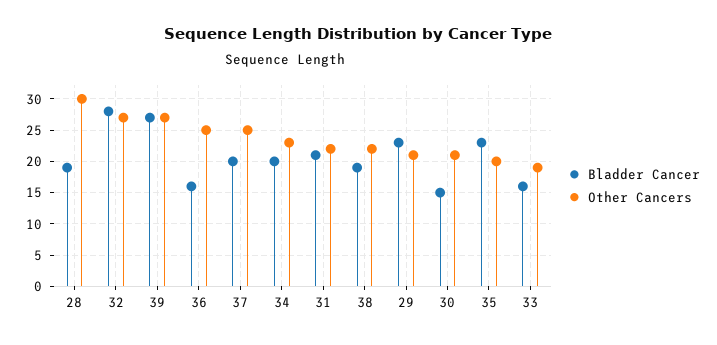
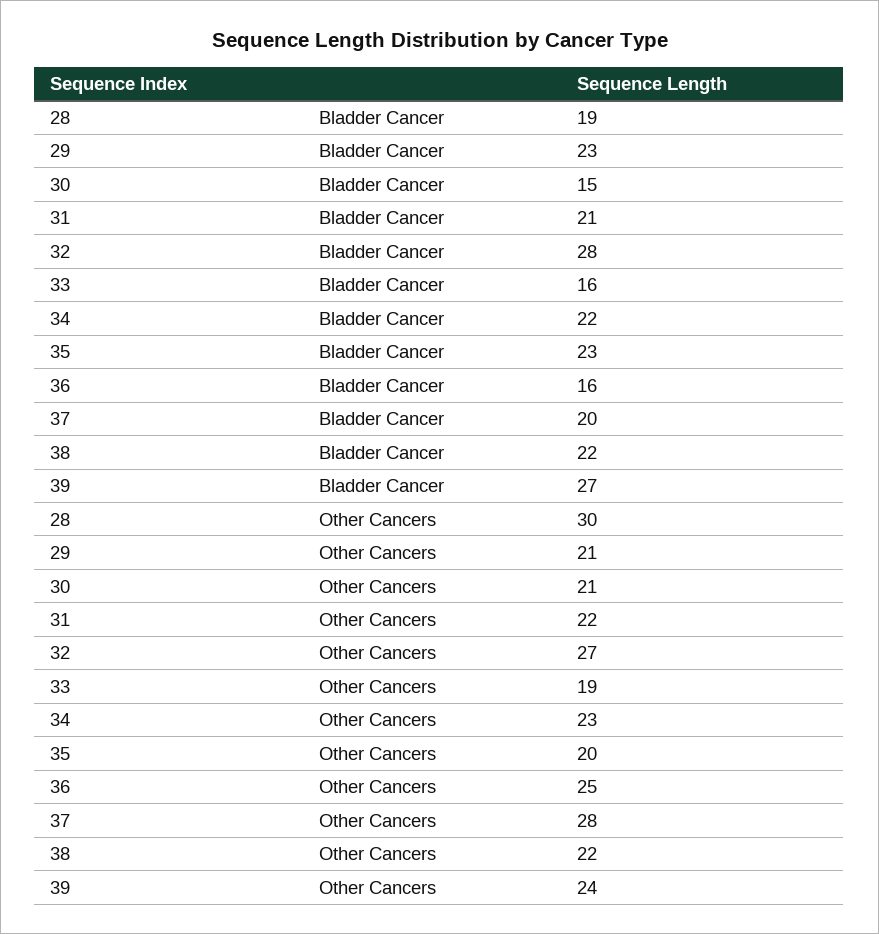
Other Cancers, 39: 27 -> 24
Other Cancers, 37: 25 -> 28
Bladder Cancer, 34: 20 -> 22
Bladder Cancer, 38: 19 -> 22

